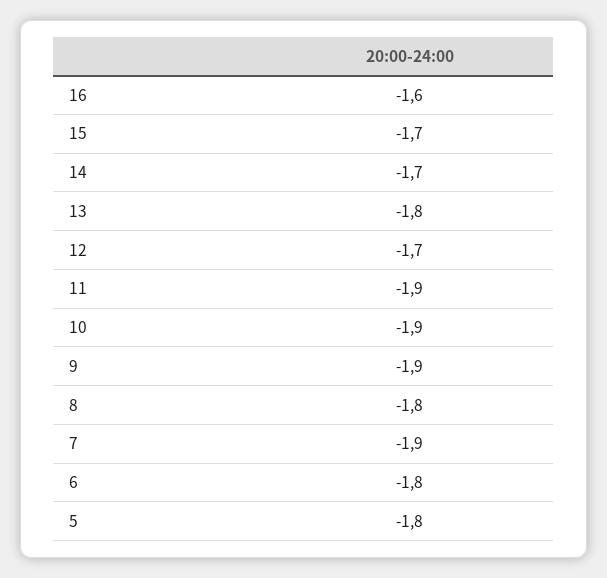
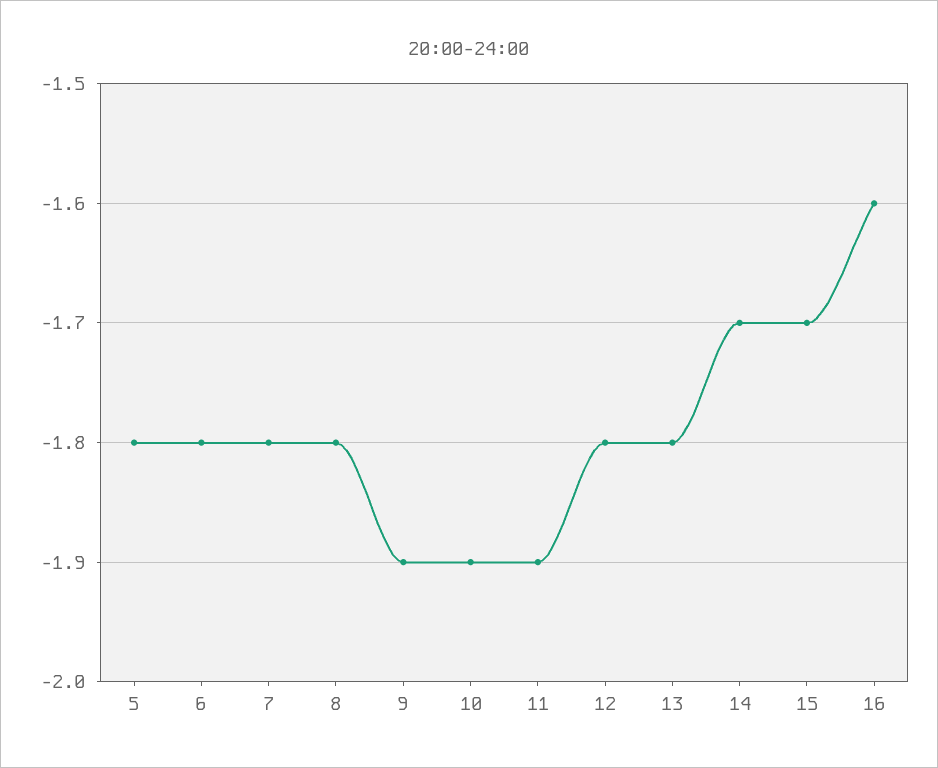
12: -1.7 -> -1.8
7: -1.9 -> -1.8

